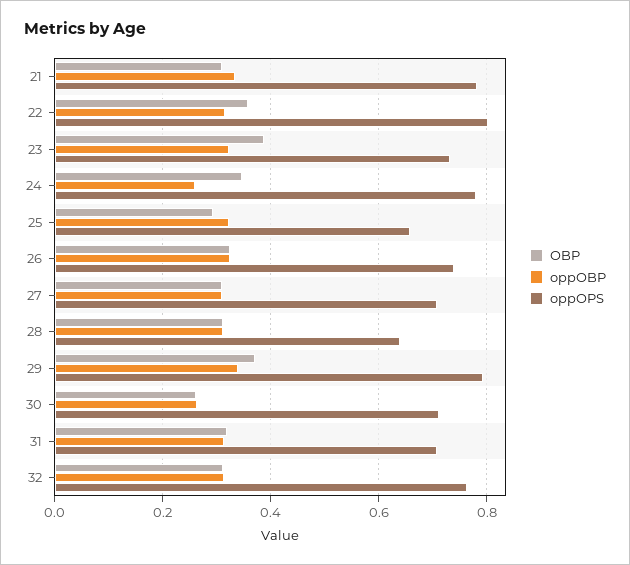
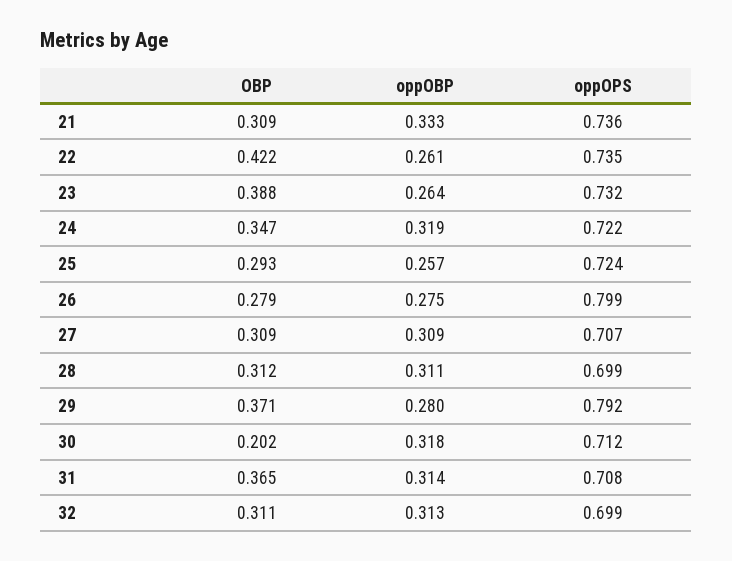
oppOPS, 21: 0.78 -> 0.736
OBP, 22: 0.36 -> 0.422
oppOBP, 22: 0.32 -> 0.261
oppOPS, 22: 0.8 -> 0.735
oppOBP, 23: 0.32 -> 0.264
oppOBP, 24: 0.26 -> 0.319
oppOPS, 24: 0.78 -> 0.722
oppOBP, 25: 0.32 -> 0.257
oppOPS, 25: 0.66 -> 0.724
OBP, 26: 0.32 -> 0.279
oppOBP, 26: 0.32 -> 0.275
oppOPS, 26: 0.74 -> 0.799
oppOPS, 28: 0.64 -> 0.699
oppOBP, 29: 0.34 -> 0.28
OBP, 30: 0.26 -> 0.202
oppOBP, 30: 0.26 -> 0.318
OBP, 31: 0.32 -> 0.365
oppOPS, 32: 0.76 -> 0.699

